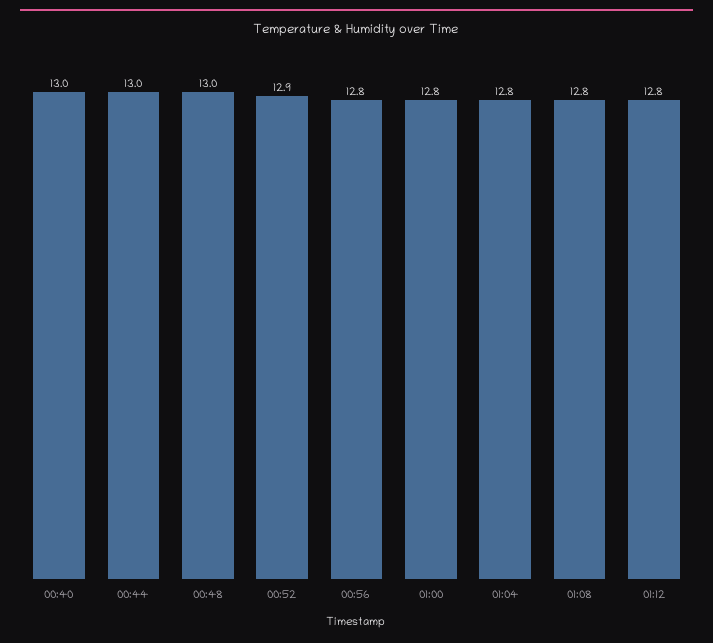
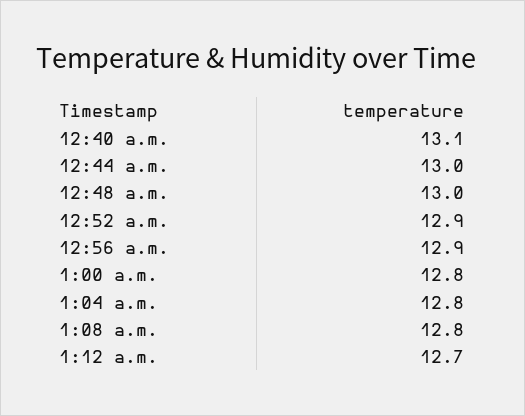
00:40: 13 -> 13.1
00:56: 12.8 -> 12.9
01:12: 12.8 -> 12.7

